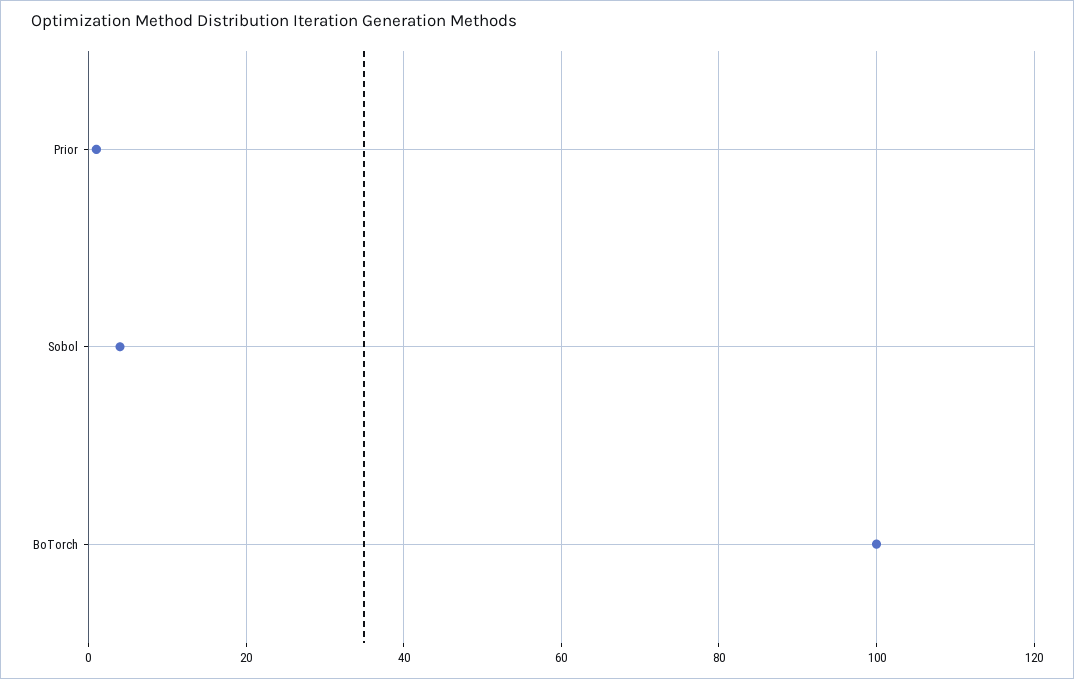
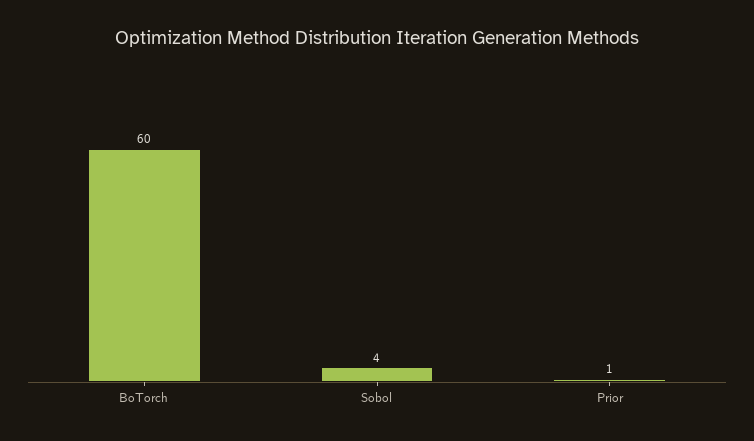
BoTorch: 100 -> 60

